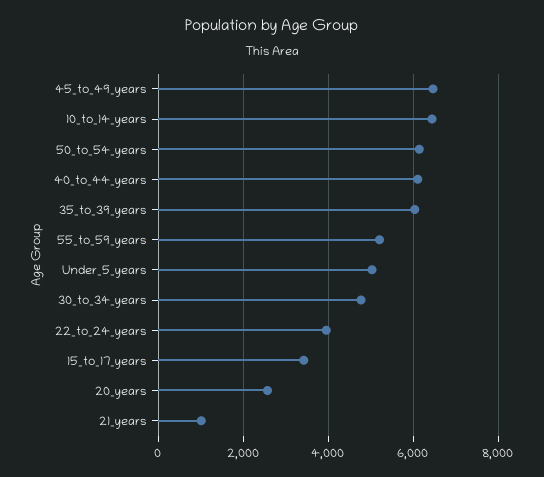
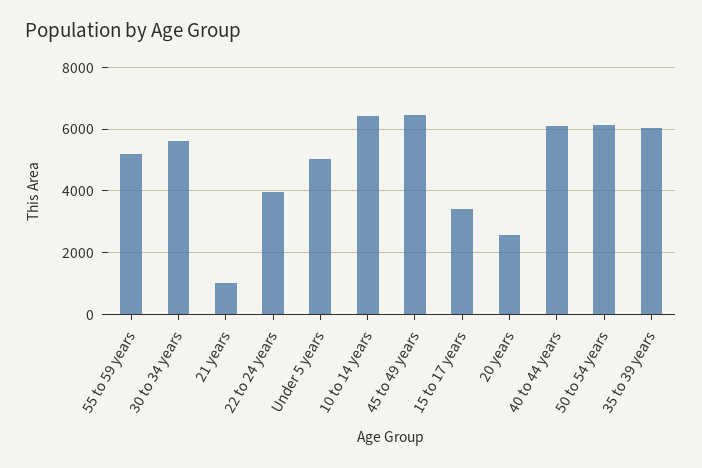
30_to_34_years: 4800 -> 5600

